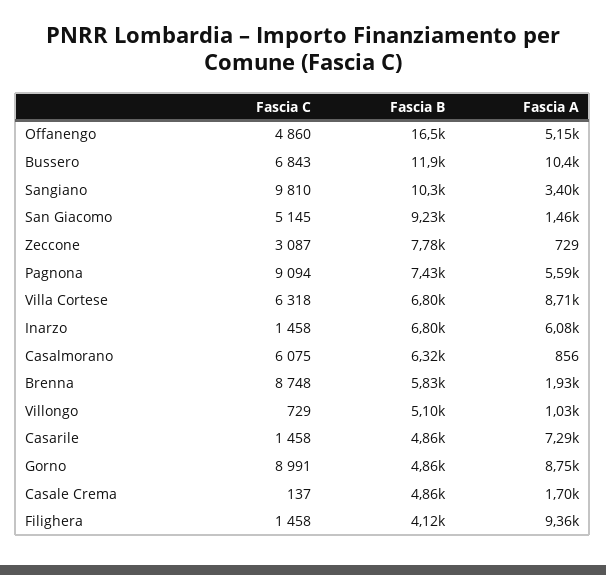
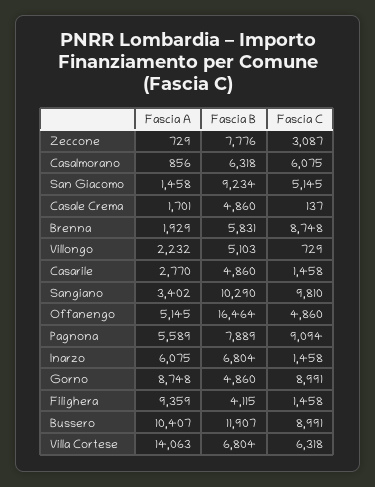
Fascia C, Bussero: 6843 -> 8991
Fascia B, Pagnona: 7430 -> 7889
Fascia A, Villa Cortese: 8710 -> 14063
Fascia A, Villongo: 1030 -> 2232
Fascia A, Casarile: 7290 -> 2770

